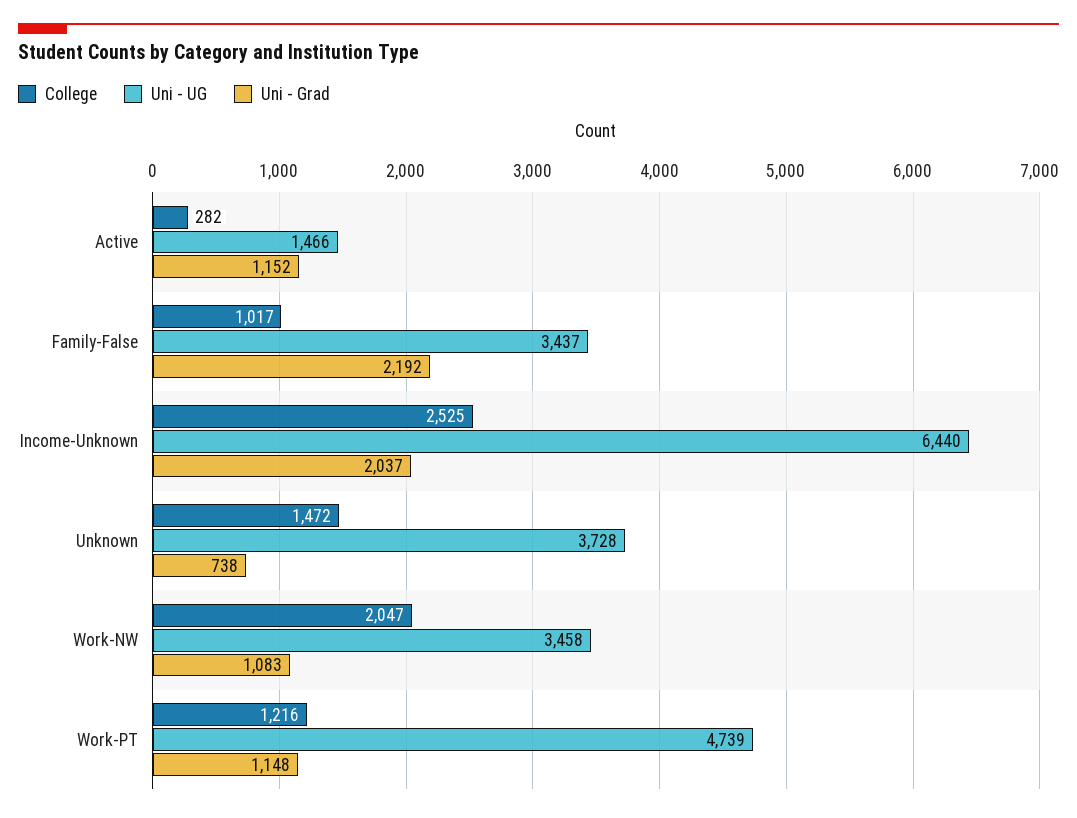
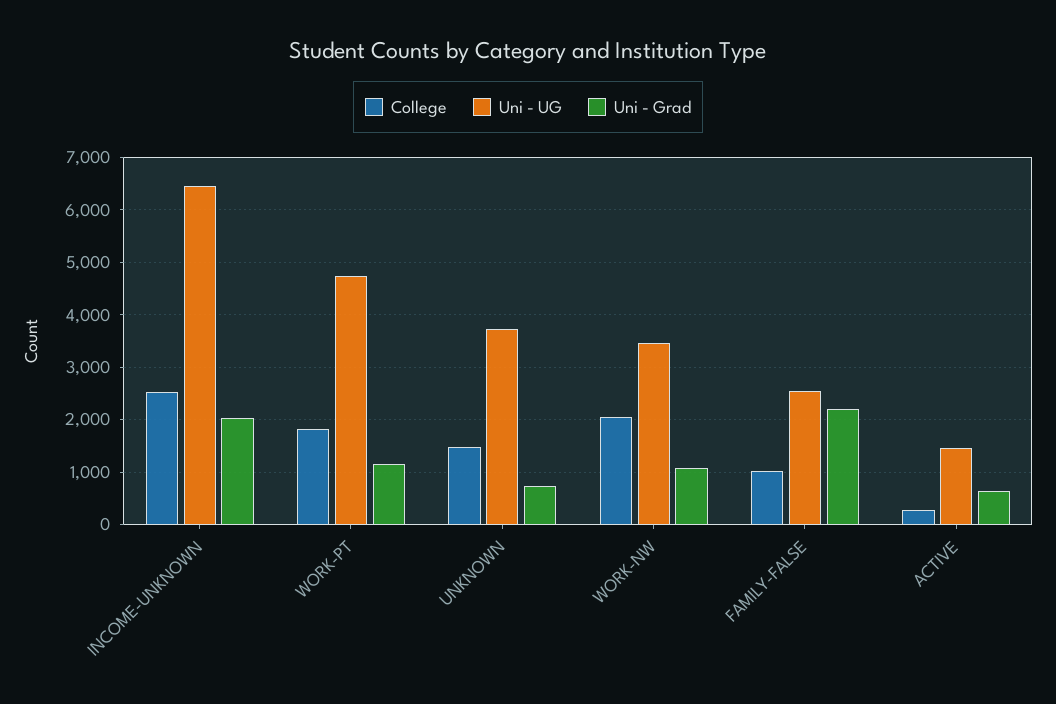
Uni - Grad, Active: 1152 -> 600
Uni - UG, Family-False: 3437 -> 2600
College, Work-PT: 1216 -> 1800

